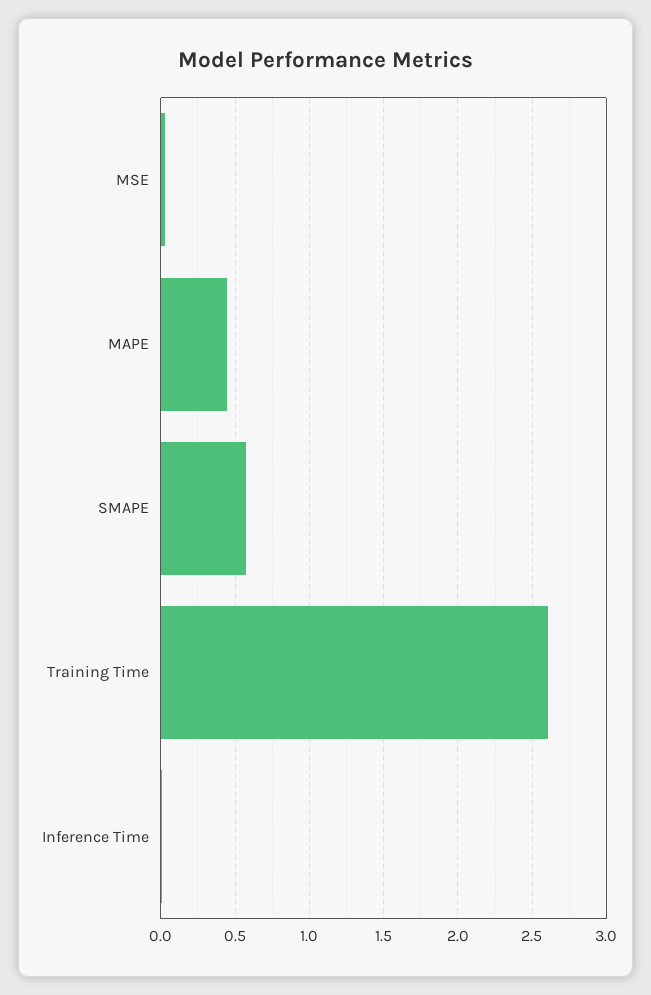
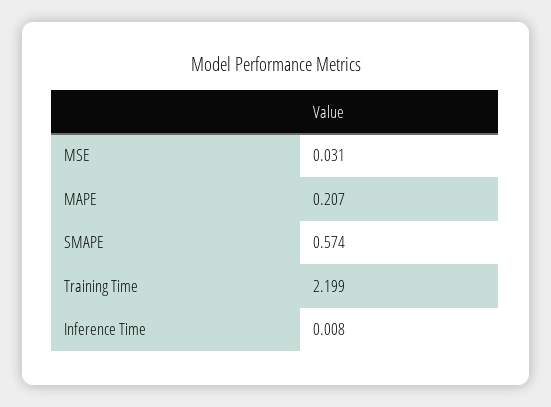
MAPE: 0.45 -> 0.207
Training Time: 2.6 -> 2.199

